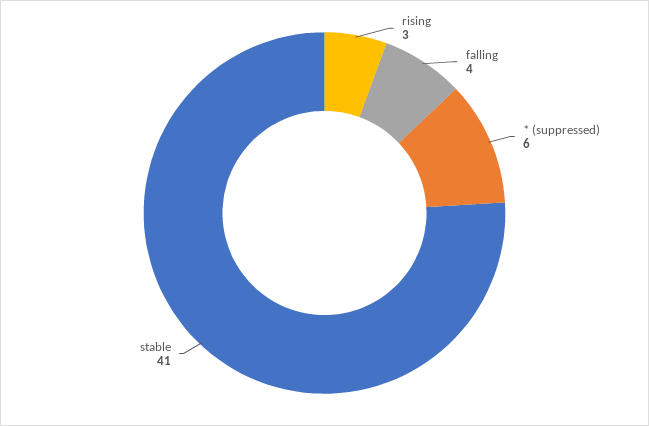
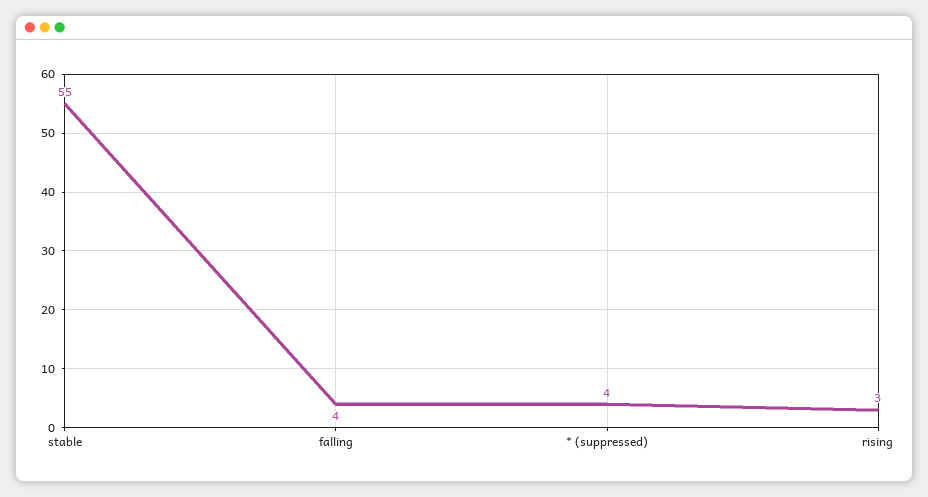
* (suppressed): 6 -> 4
stable: 41 -> 55

